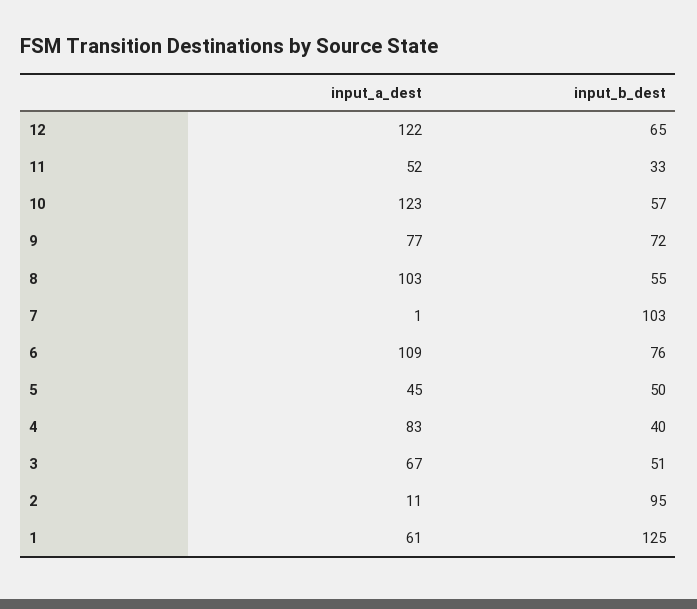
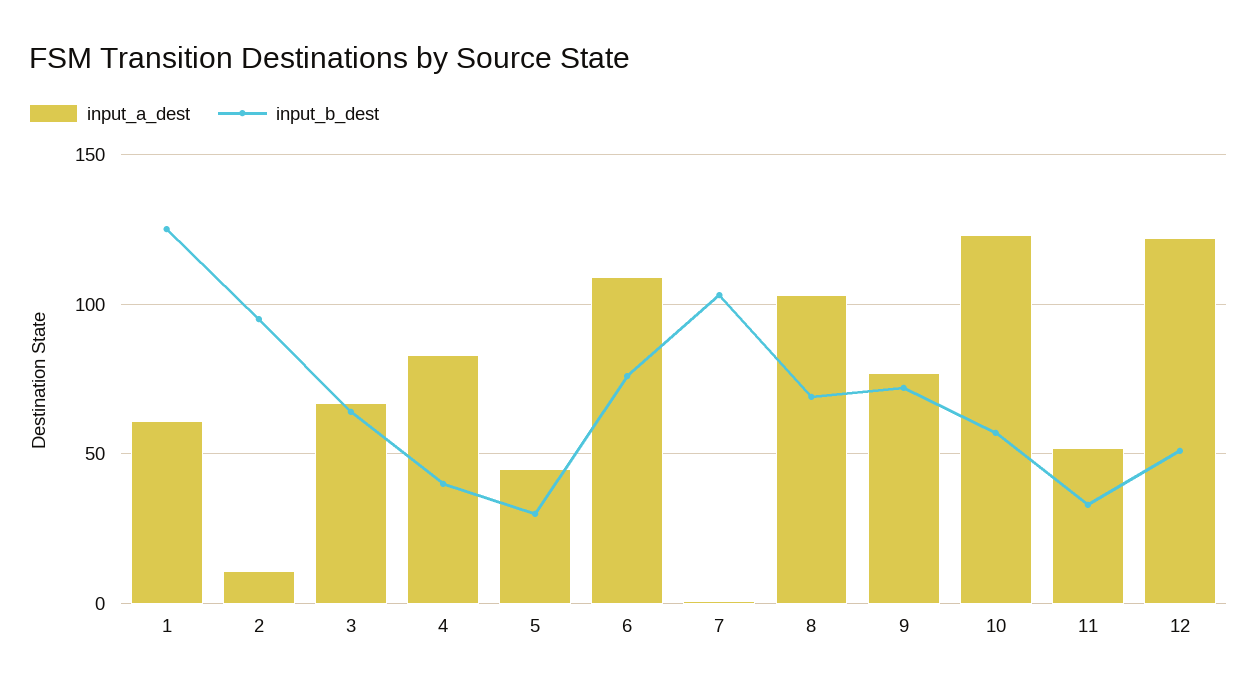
input_b_dest, 12: 65 -> 50
input_b_dest, 8: 55 -> 70
input_b_dest, 5: 50 -> 30
input_b_dest, 3: 51 -> 65

